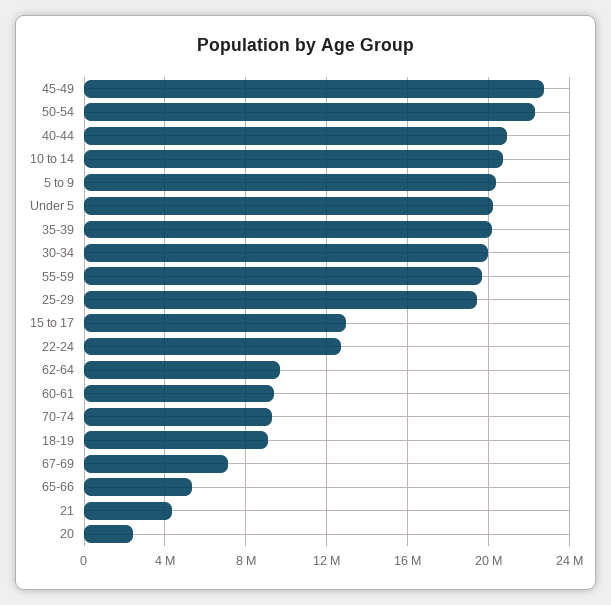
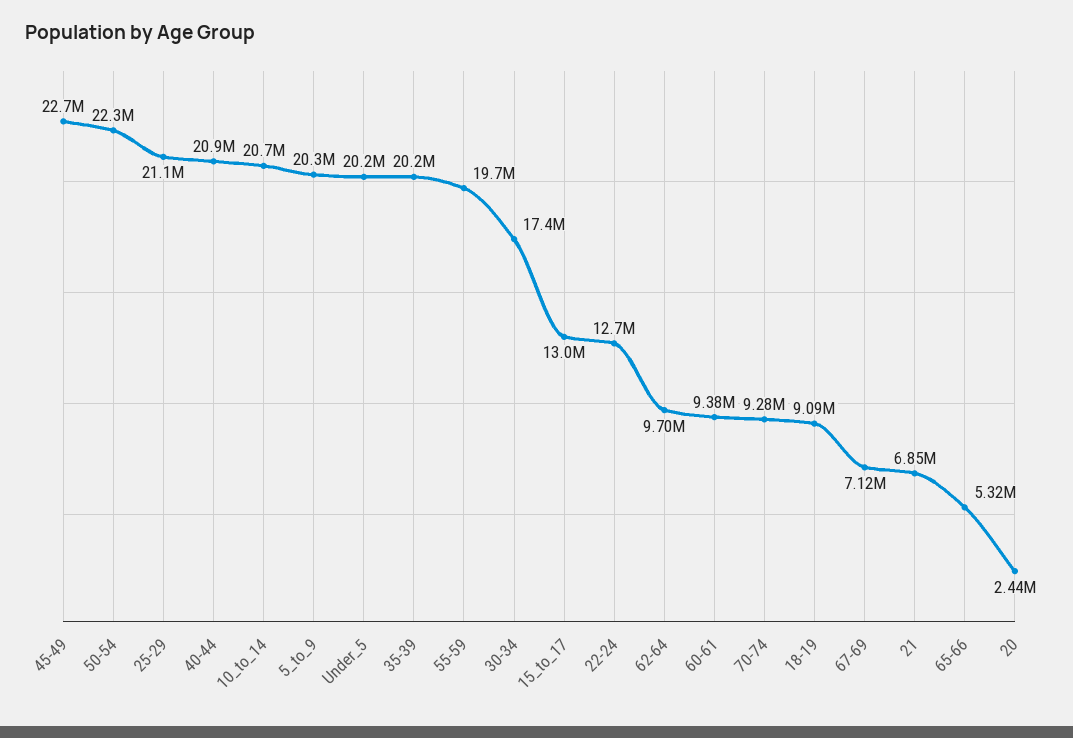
30-34: 20000000 -> 17400000
25-29: 19500000 -> 21100000
21: 4500000 -> 6850000

